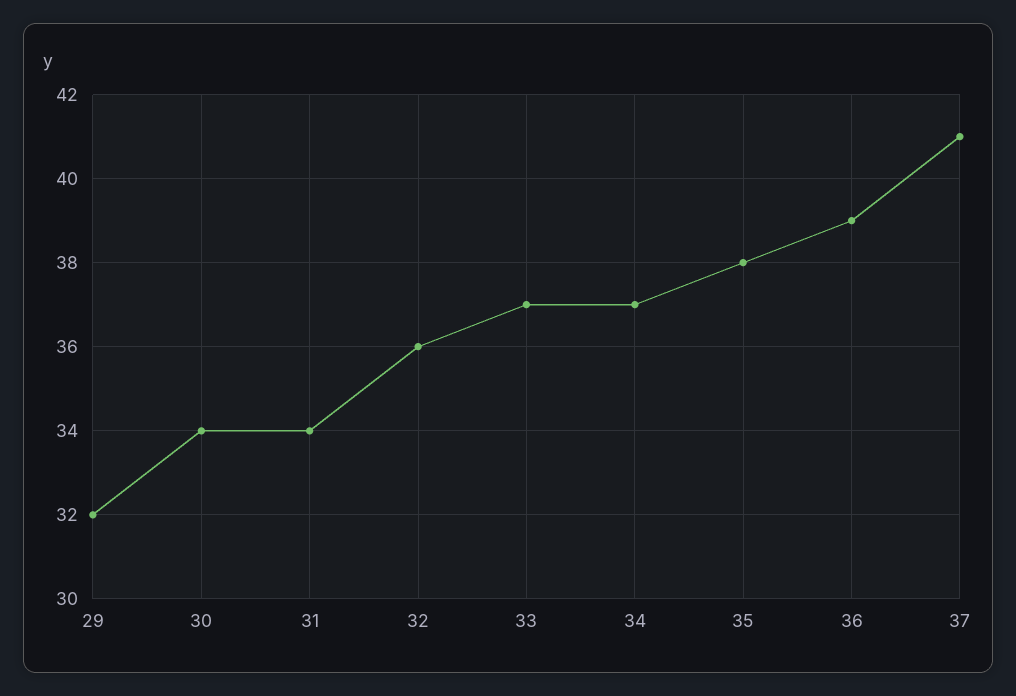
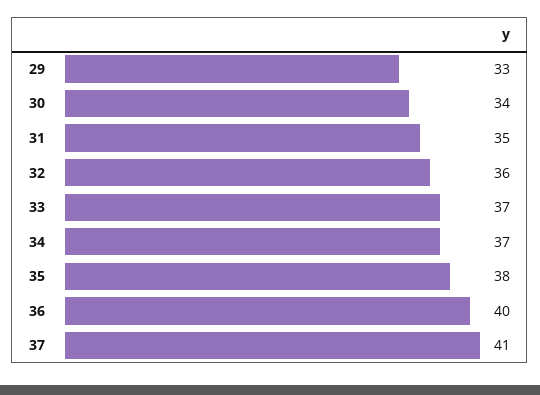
29: 32 -> 33
31: 34 -> 35
36: 39 -> 40

